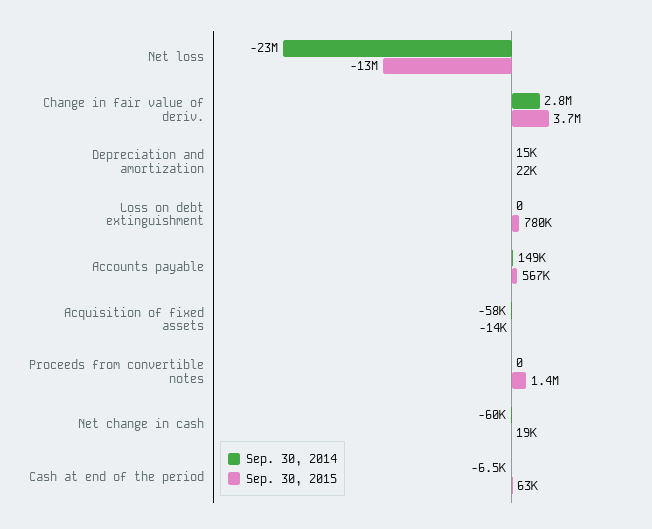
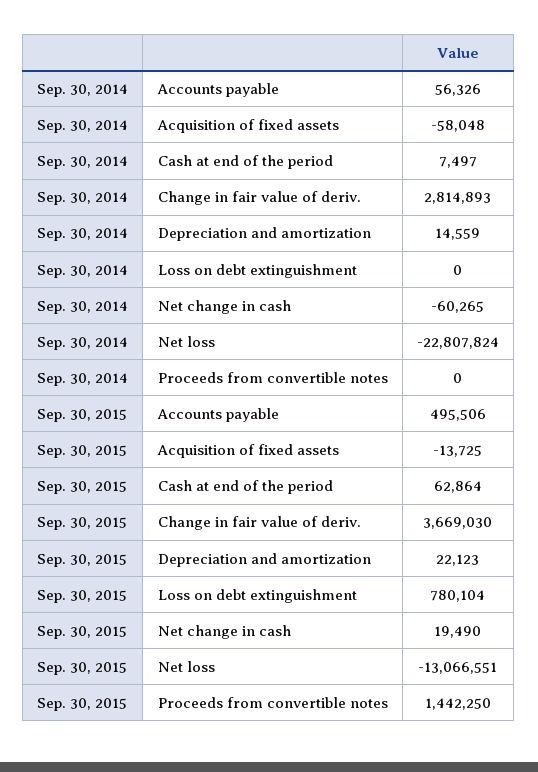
Sep. 30, 2014, Accounts payable: 149000 -> 56326
Sep. 30, 2015, Accounts payable: 567000 -> 495506
Sep. 30, 2014, Cash at end of the period: -6500 -> 7497

